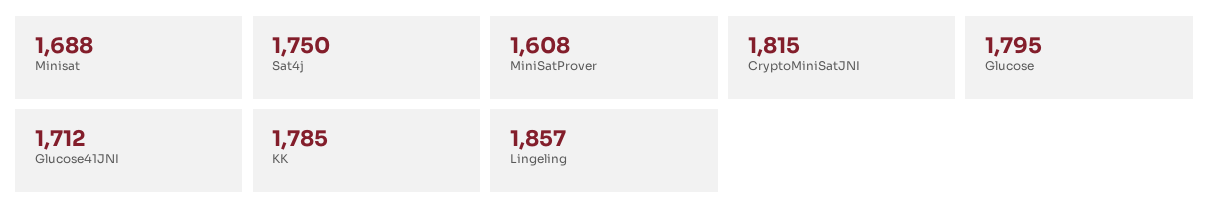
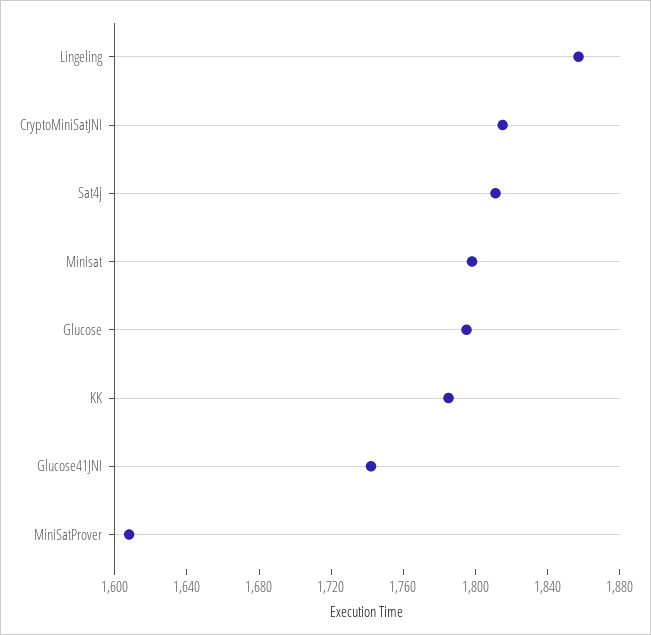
Minisat: 1688 -> 1800
Sat4j: 1750 -> 1810
Glucose41JNI: 1712 -> 1740

